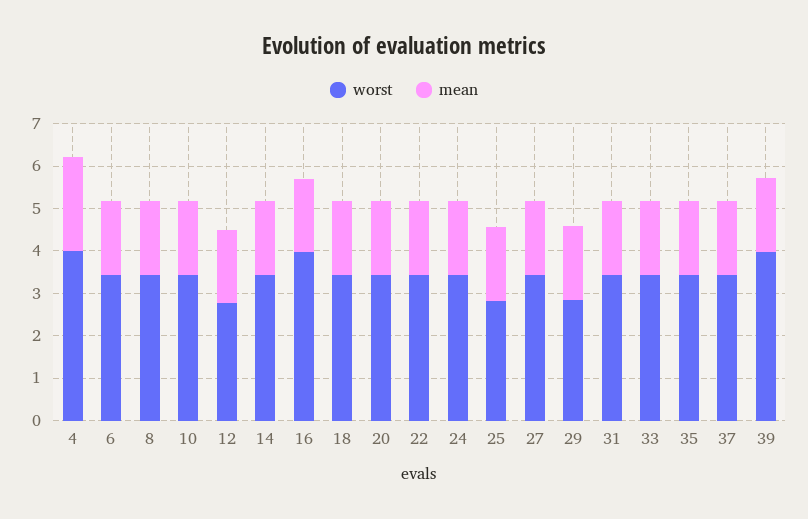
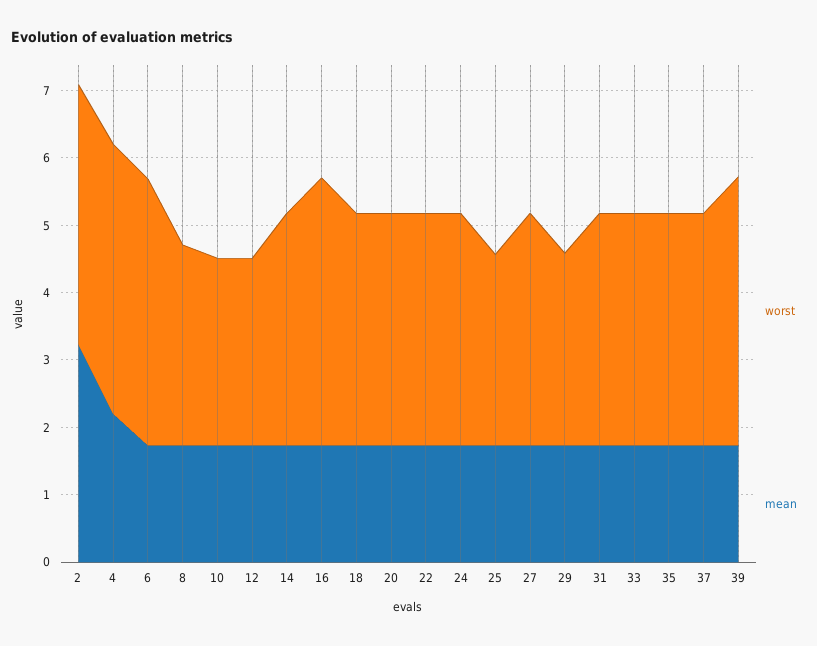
worst, 6: 3.4 -> 4
worst, 8: 3.4 -> 3
worst, 10: 3.4 -> 2.8
worst, 2: none -> 3.8
mean, 2: none -> 3.2

